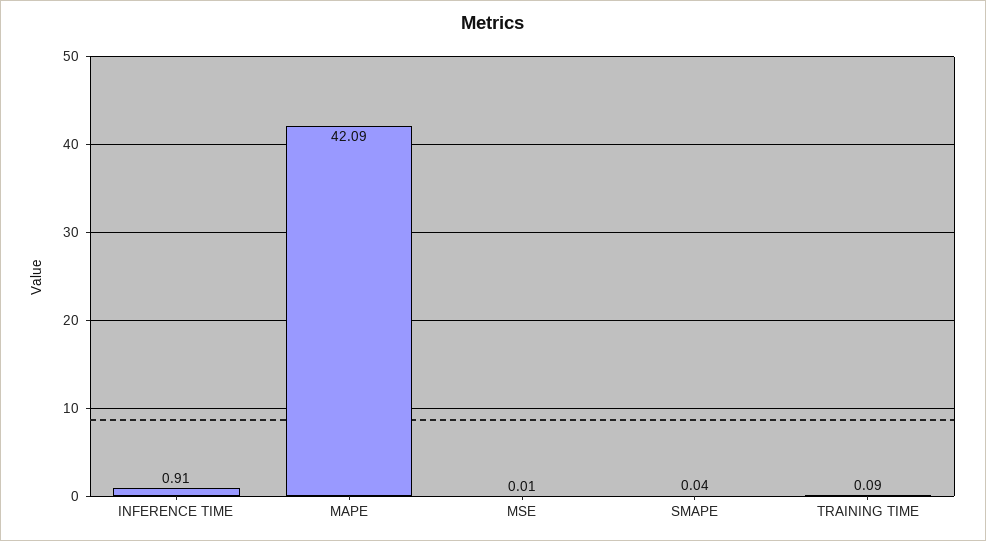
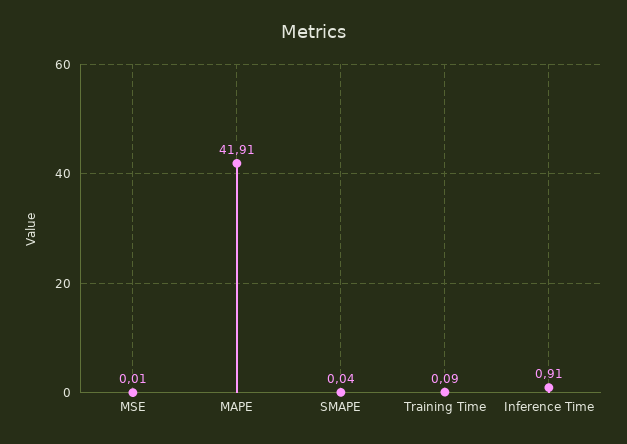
MAPE: 42.09 -> 41.91

